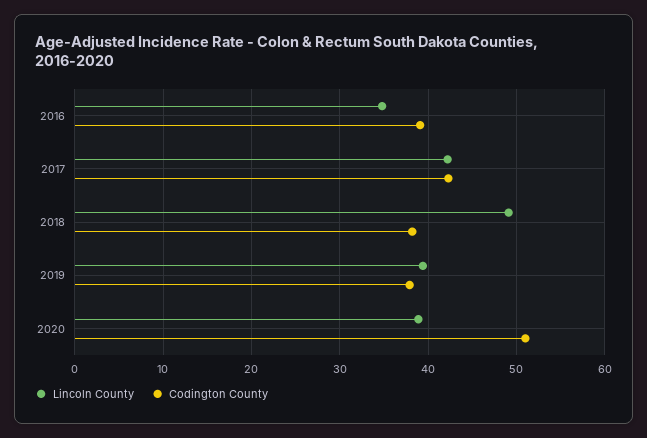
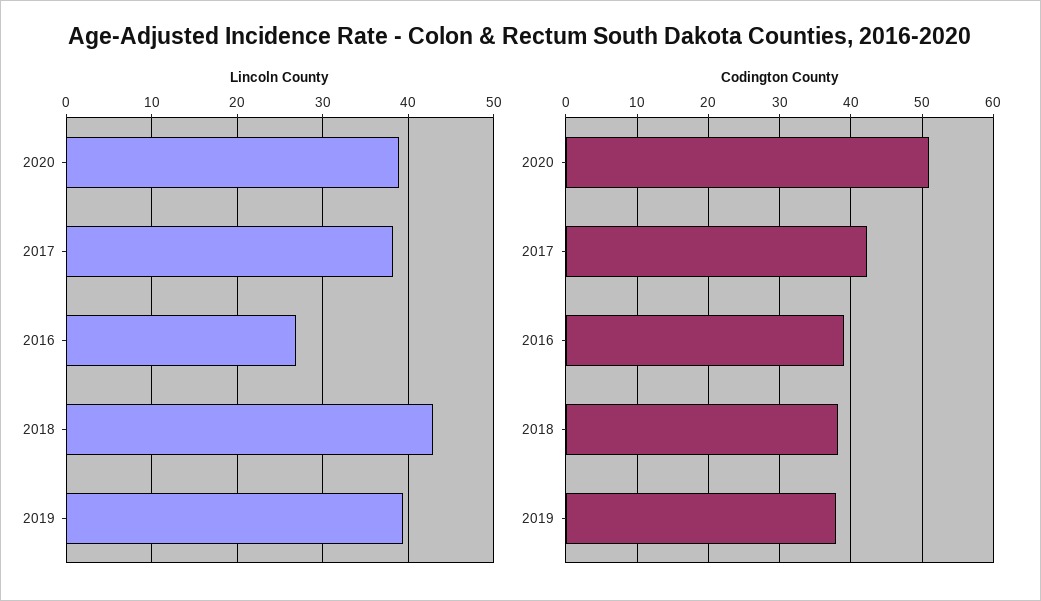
Lincoln County, 2016: 35 -> 27
Lincoln County, 2017: 42 -> 38
Lincoln County, 2018: 49 -> 43

